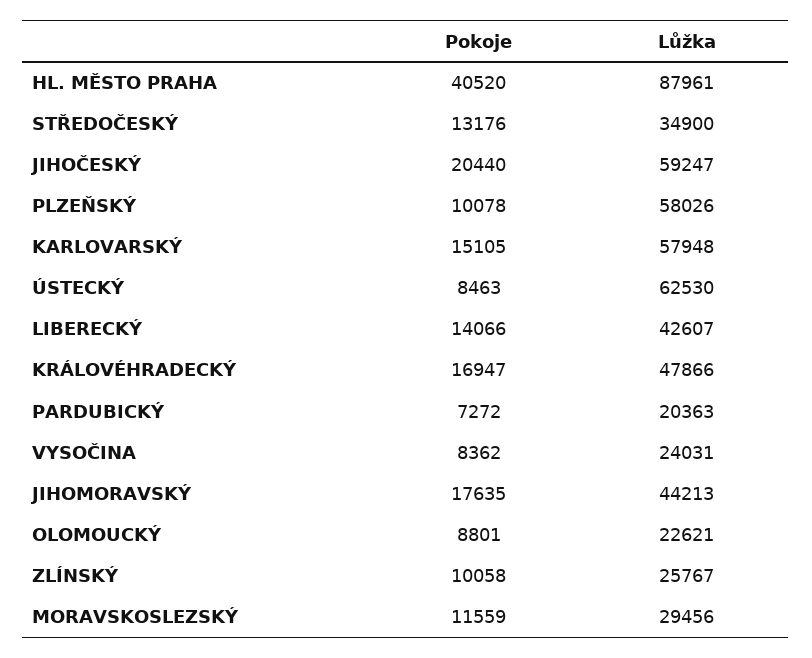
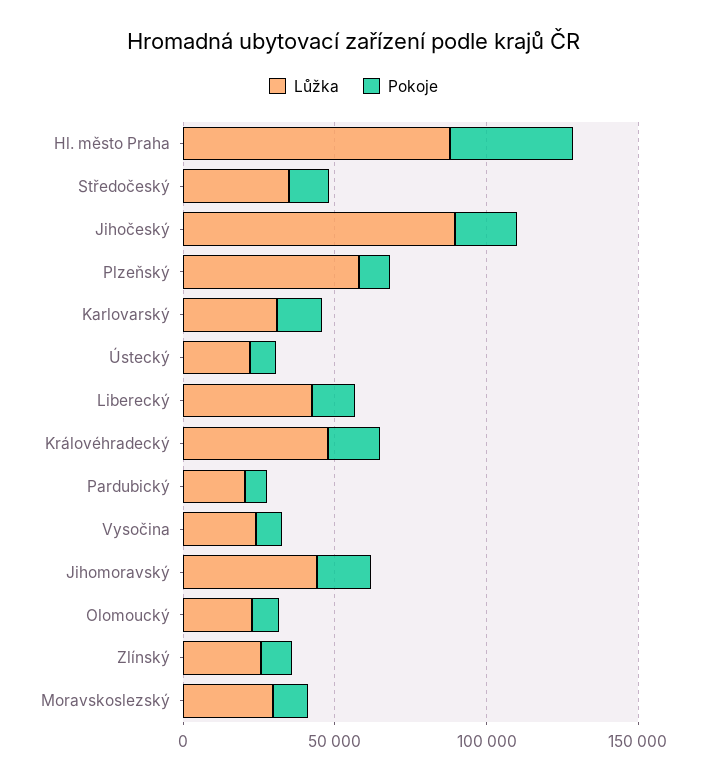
Lůžka, JIHOČESKÝ: 59247 -> 90000
Lůžka, KARLOVARSKÝ: 57948 -> 30000
Lůžka, ÚSTECKÝ: 62530 -> 20000

